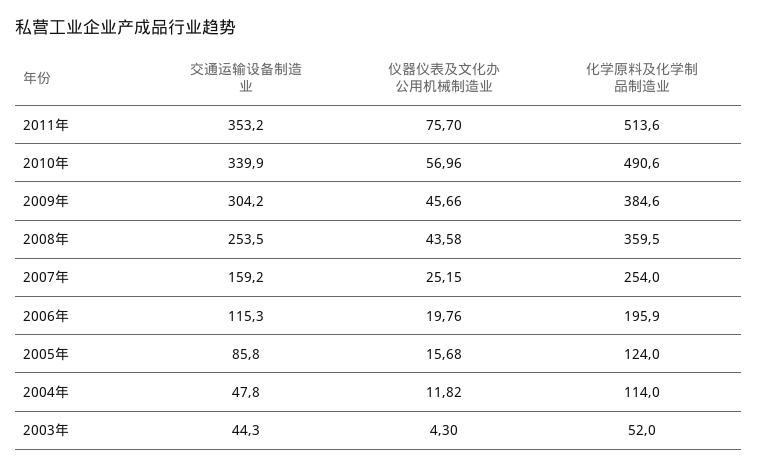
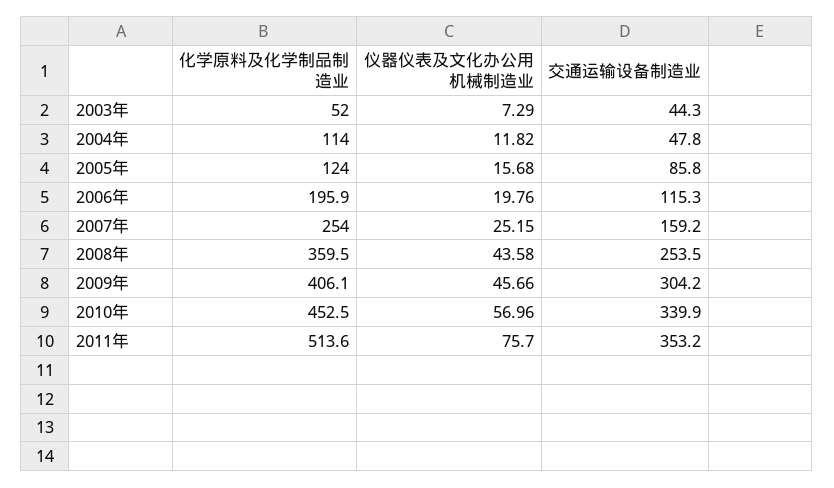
化学原料及化学制品制造业, 2010年: 490.6 -> 452.5
化学原料及化学制品制造业, 2009年: 384.6 -> 406.1
仪器仪表及文化办公用机械制造业, 2003年: 4.3 -> 7.29

